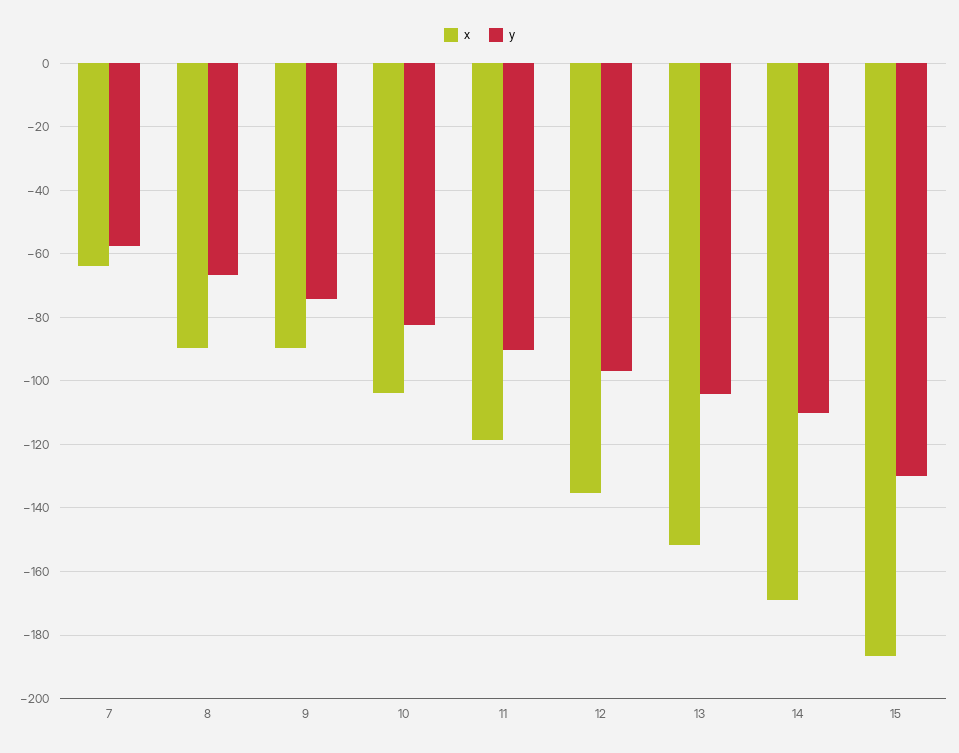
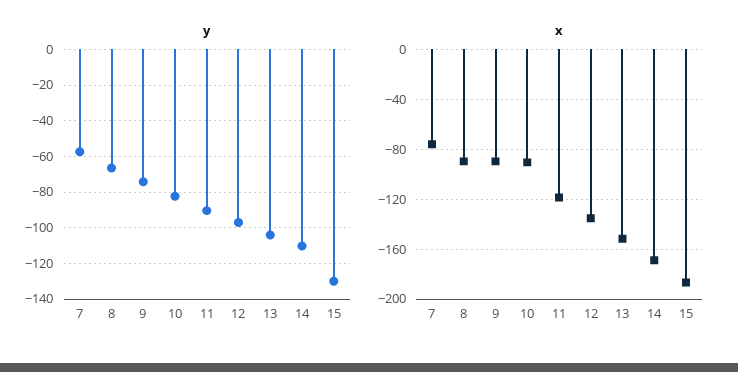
x, 7: -64 -> -75
x, 10: -104 -> -90

